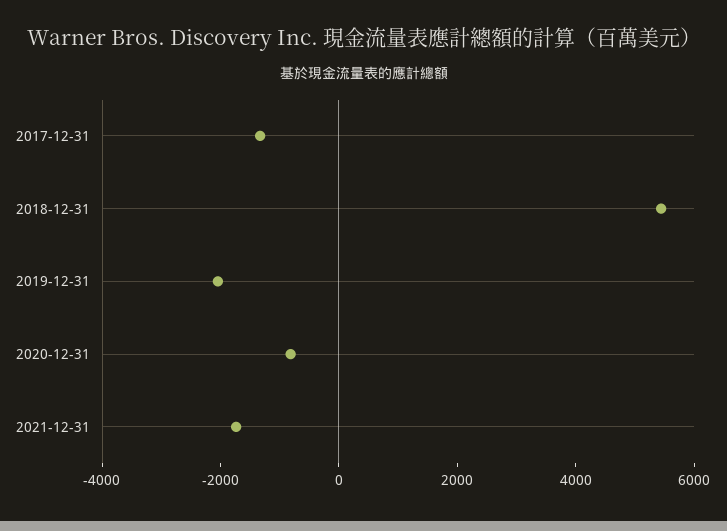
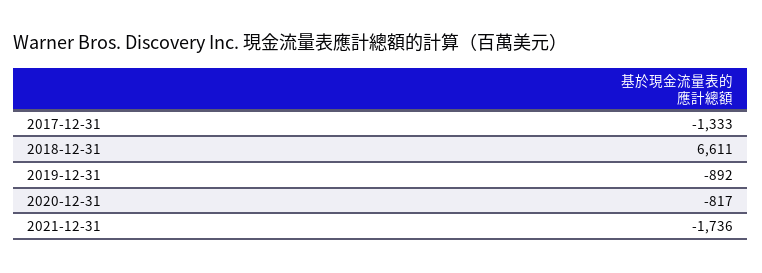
2018-12-31: 5500 -> 6611
2019-12-31: -2000 -> -892

